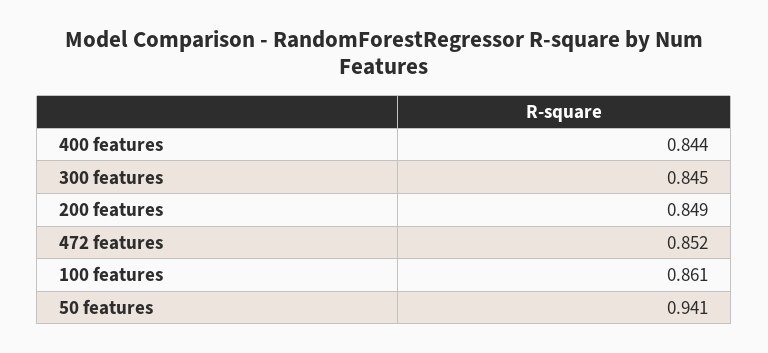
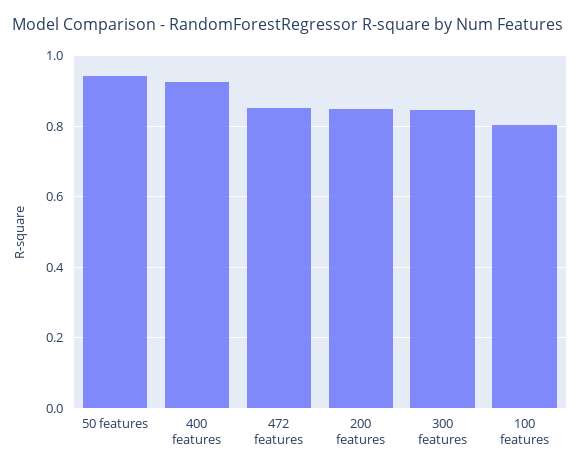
400 features: 0.844 -> 0.92
100 features: 0.861 -> 0.8

